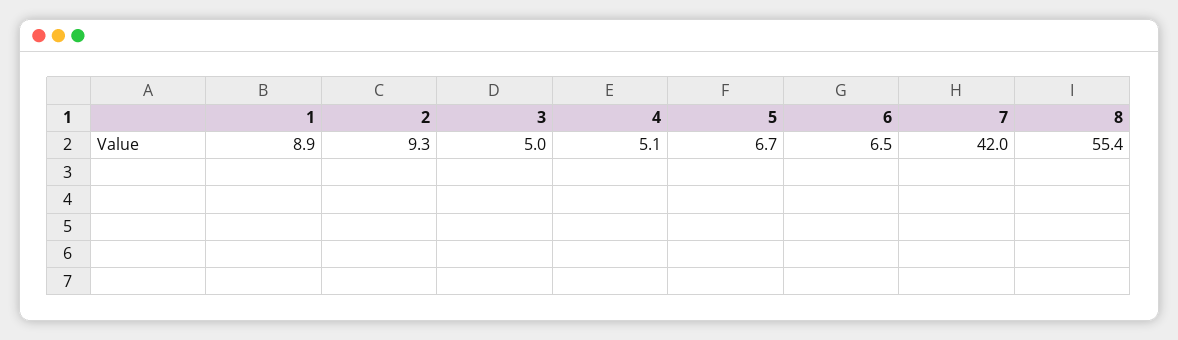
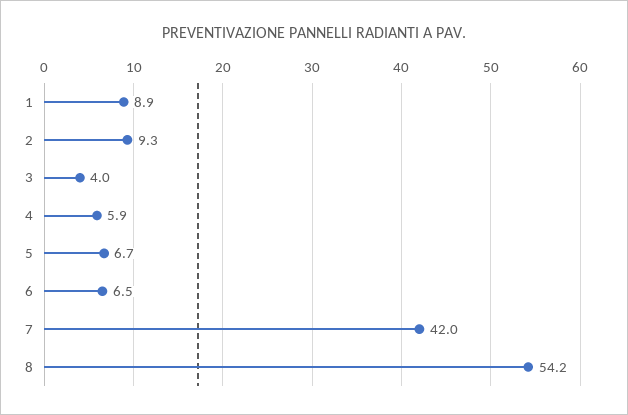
3: 5 -> 4
4: 5.1 -> 5.9
8: 55.4 -> 54.2

